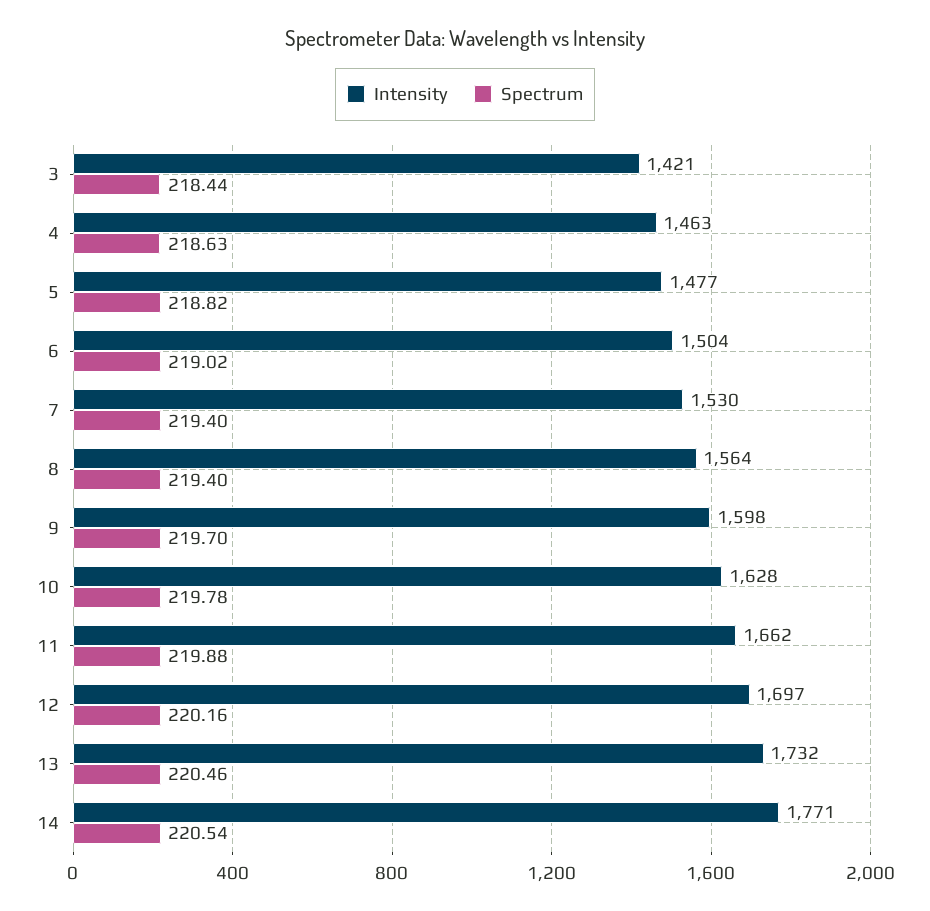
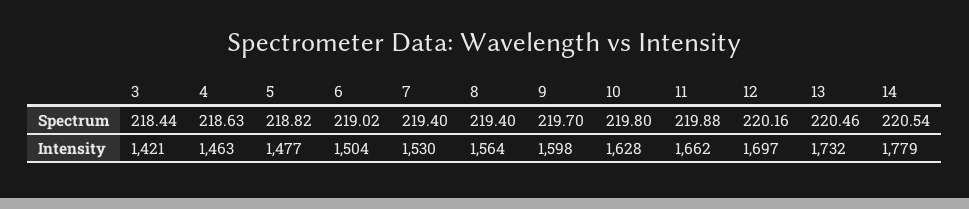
Spectrum, 10: 219.78 -> 219.8
Intensity, 14: 1771 -> 1779

